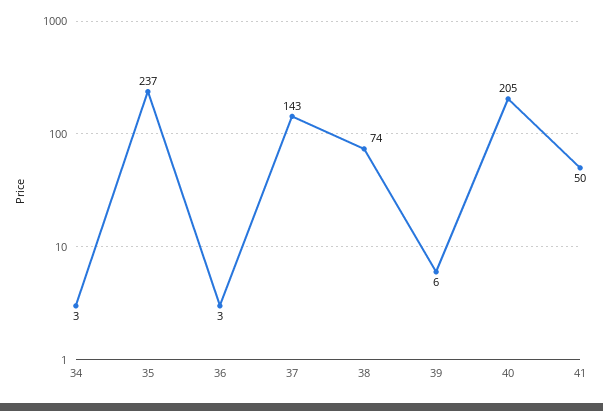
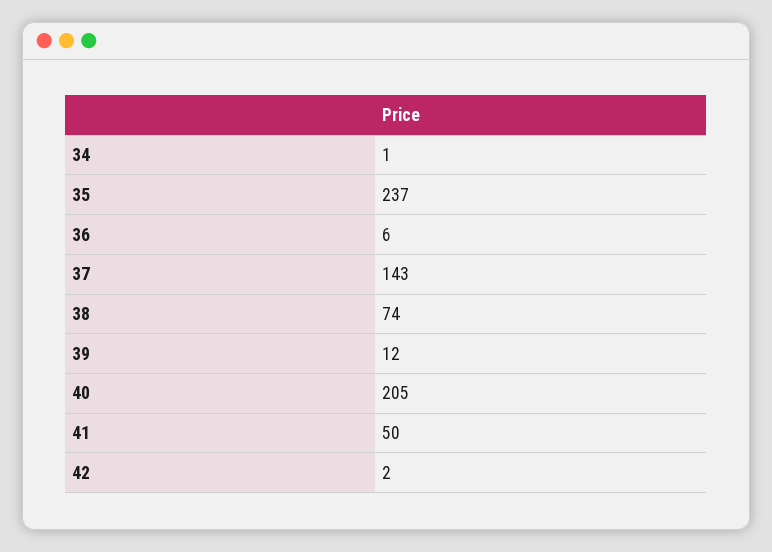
34: 3 -> 1
36: 3 -> 6
39: 6 -> 12
42: none -> 2

